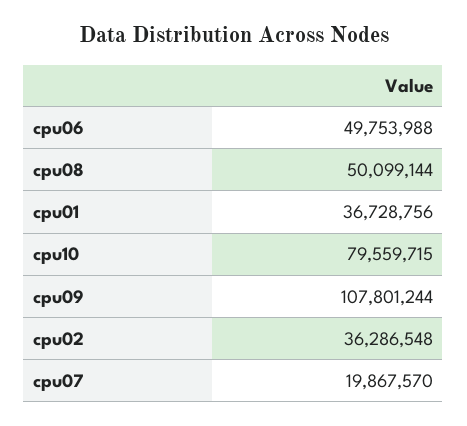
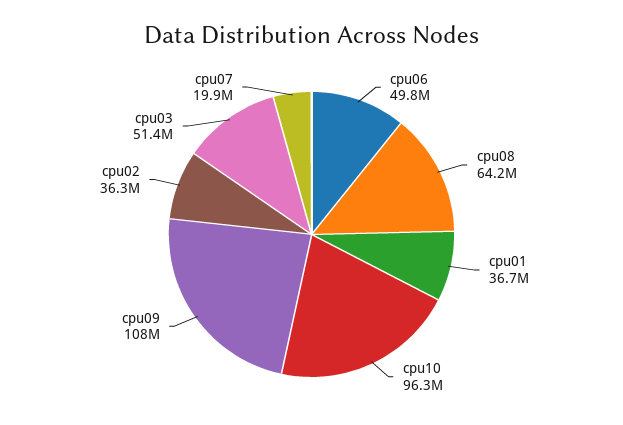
cpu08: 50099144 -> 64200000
cpu10: 79559715 -> 96300000
cpu03: none -> 51400000

